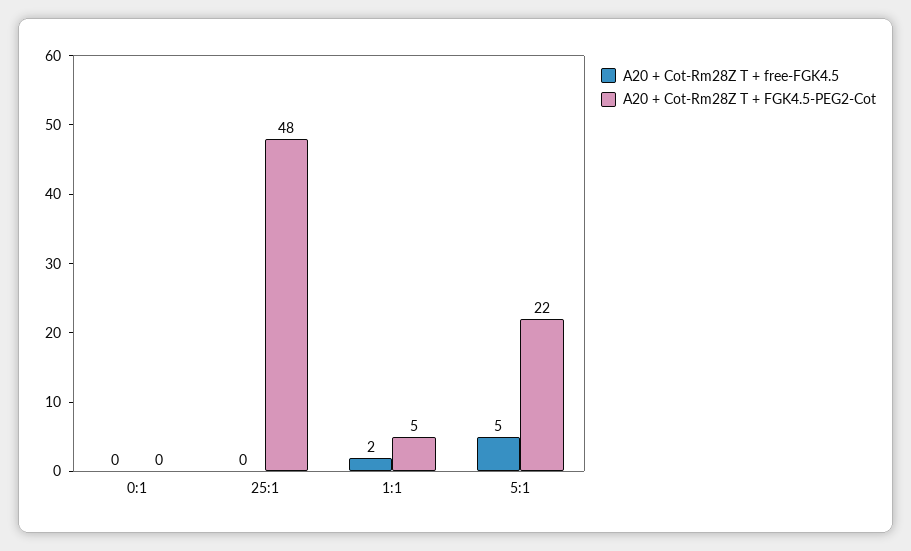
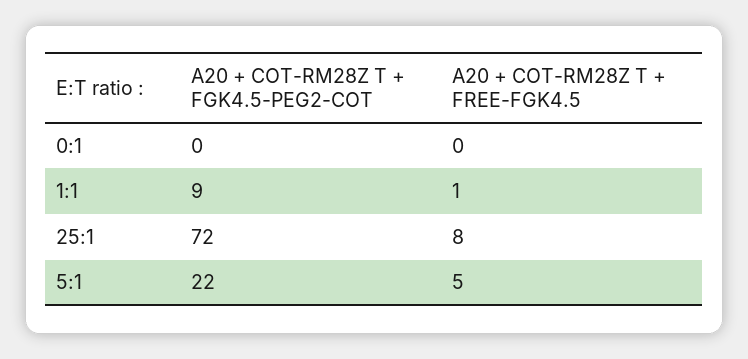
A20 + Cot-Rm28Z T + free-FGK4.5, 25:1: 0 -> 8
A20 + Cot-Rm28Z T + FGK4.5-PEG2-Cot, 25:1: 48 -> 72
A20 + Cot-Rm28Z T + free-FGK4.5, 1:1: 2 -> 1
A20 + Cot-Rm28Z T + FGK4.5-PEG2-Cot, 1:1: 5 -> 9

